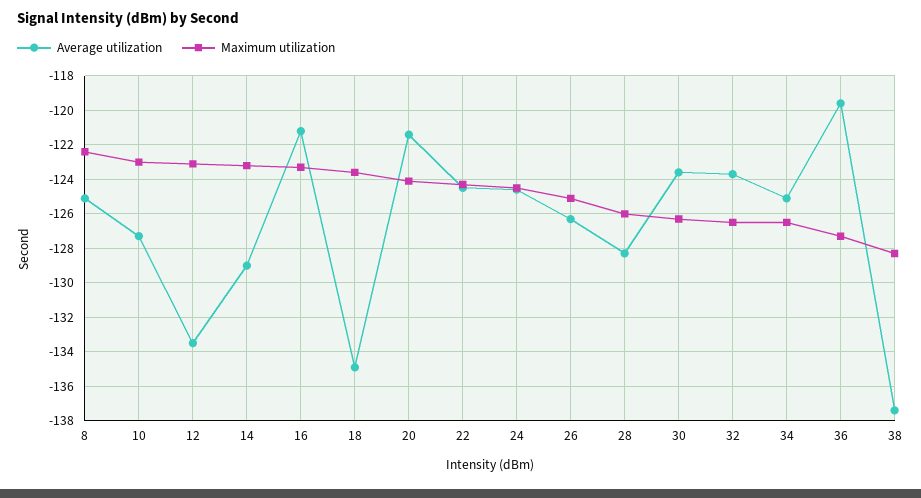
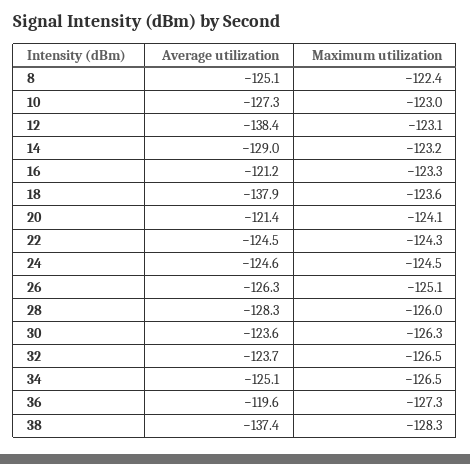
Average utilization, 12: -133.5 -> -138.4
Average utilization, 18: -135 -> -137.9

